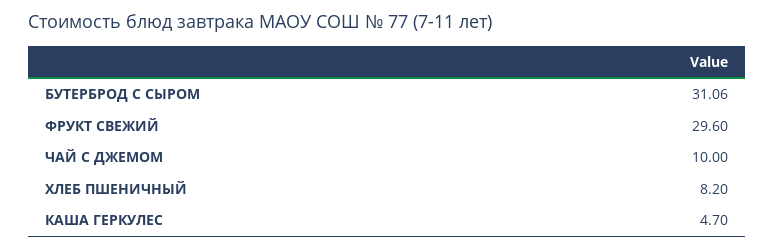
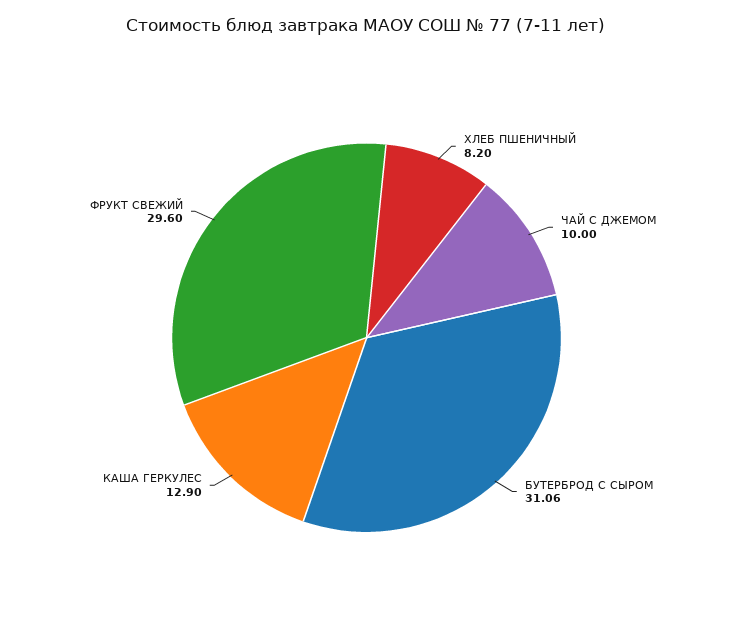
КАША ГЕРКУЛЕС: 4.7 -> 12.9

